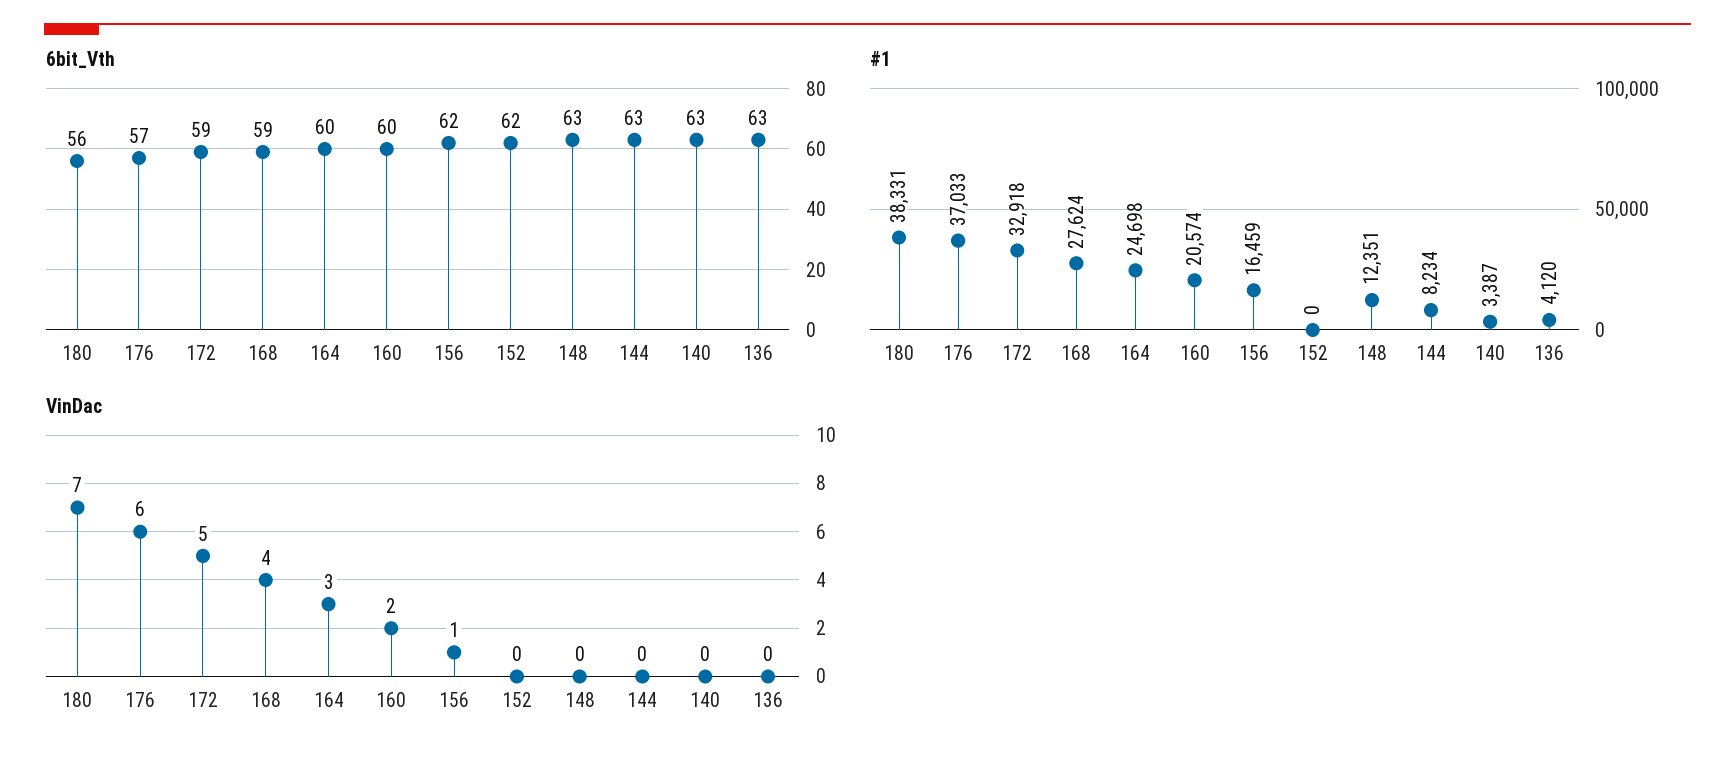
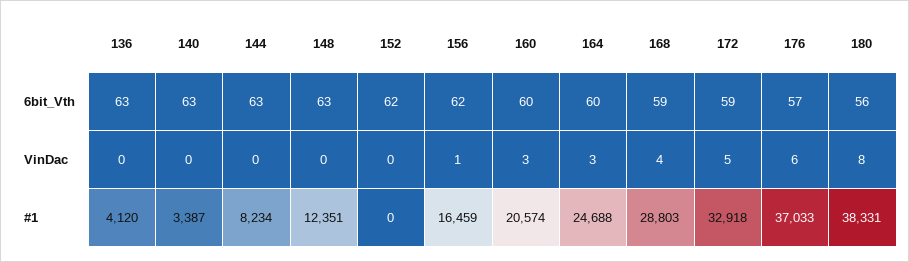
#1, 168: 27624 -> 28803
#1, 164: 24698 -> 24688
VinDac, 180: 7 -> 8
VinDac, 160: 2 -> 3

